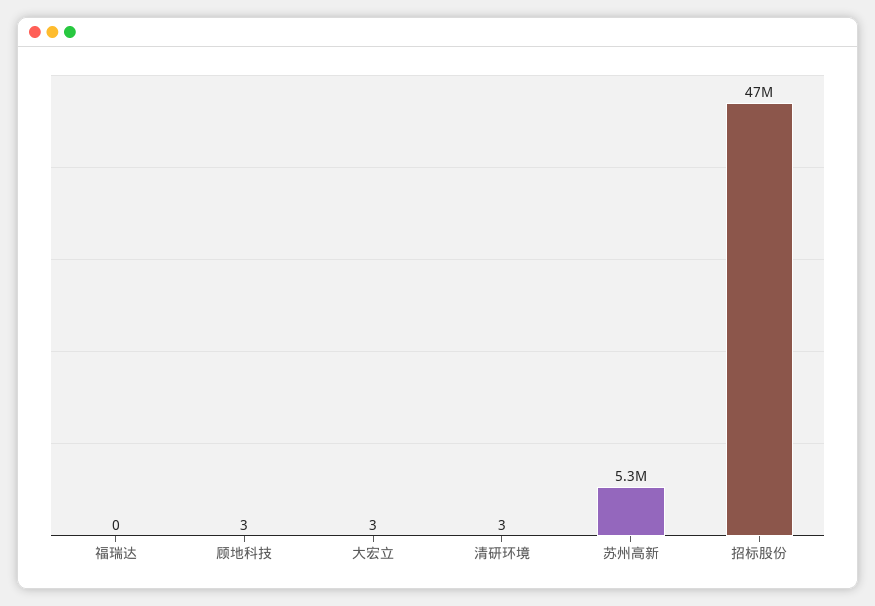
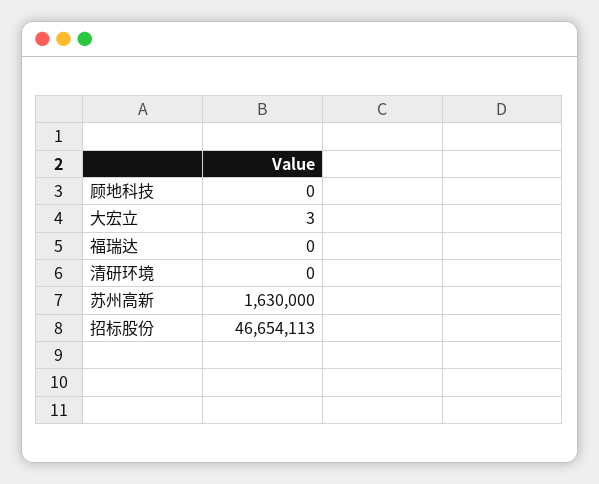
顾地科技: 3 -> 0
清研环境: 3 -> 0
苏州高新: 5300000 -> 1630000

